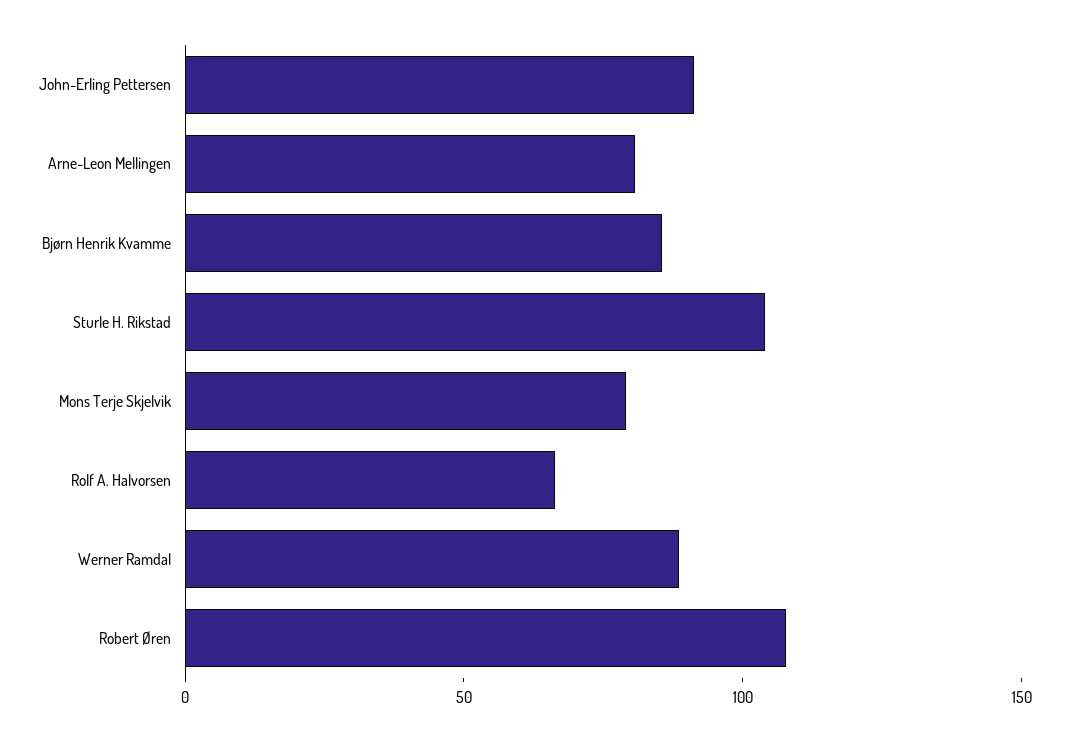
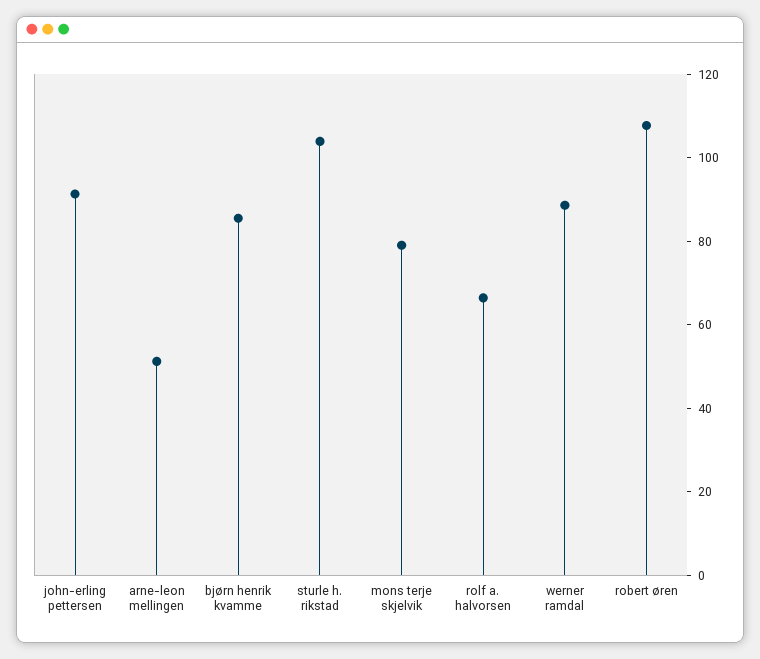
Arne-Leon Mellingen: 80 -> 50

